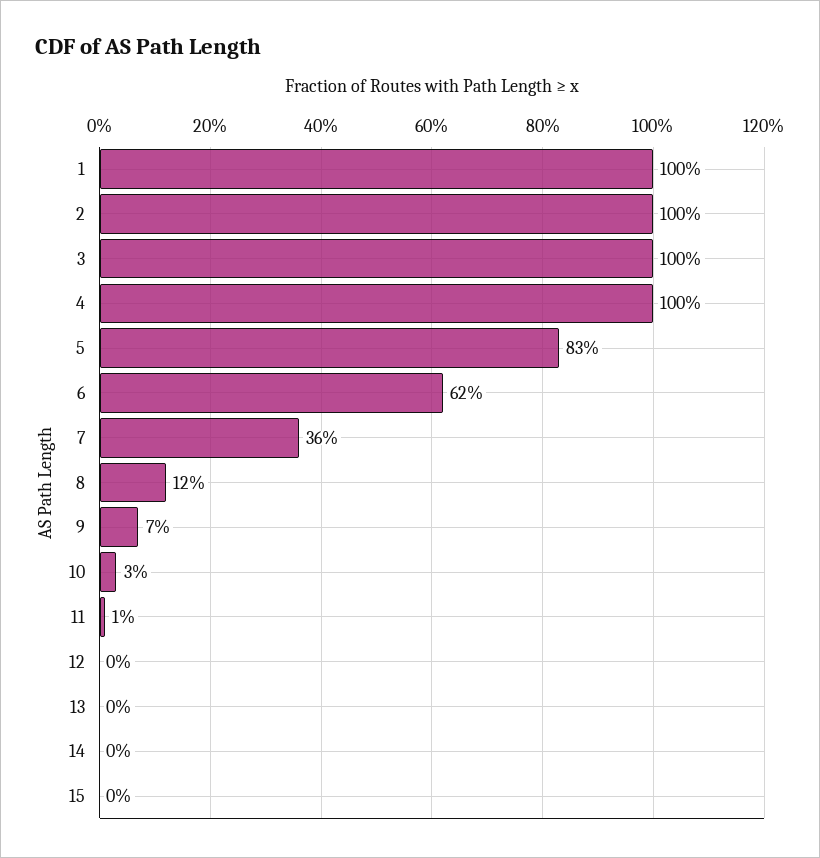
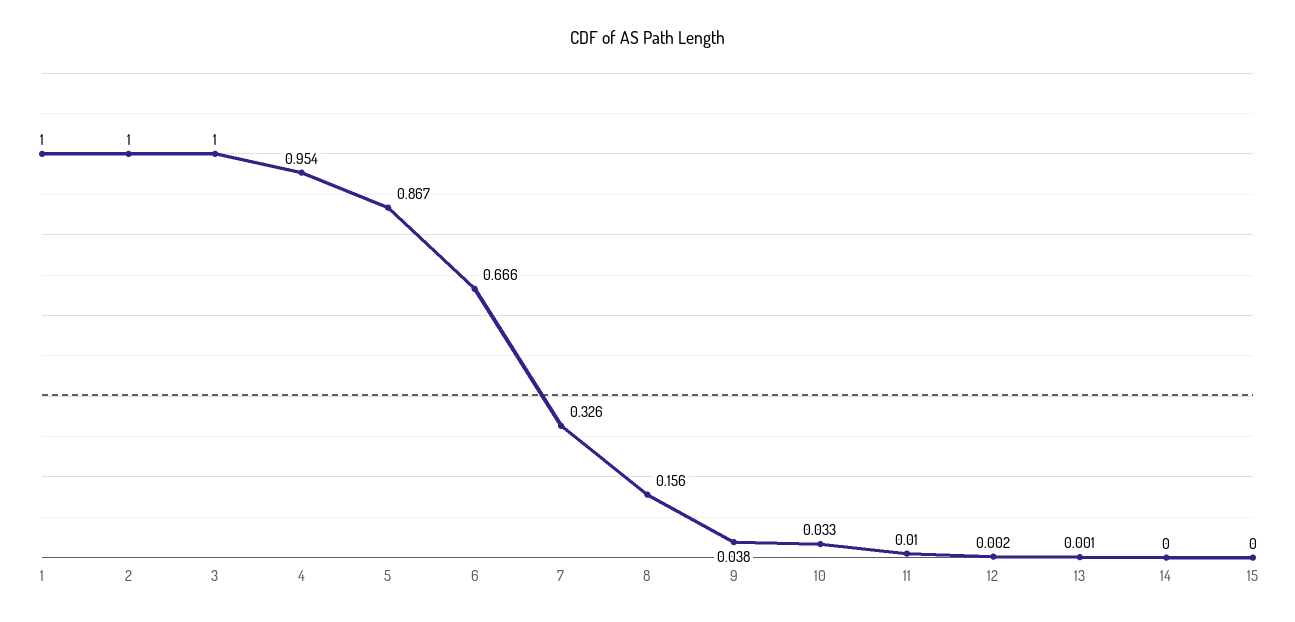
4: 1 -> 0.954
5: 0.83 -> 0.867
6: 0.62 -> 0.666
7: 0.36 -> 0.326
8: 0.12 -> 0.156
9: 0.07 -> 0.038

